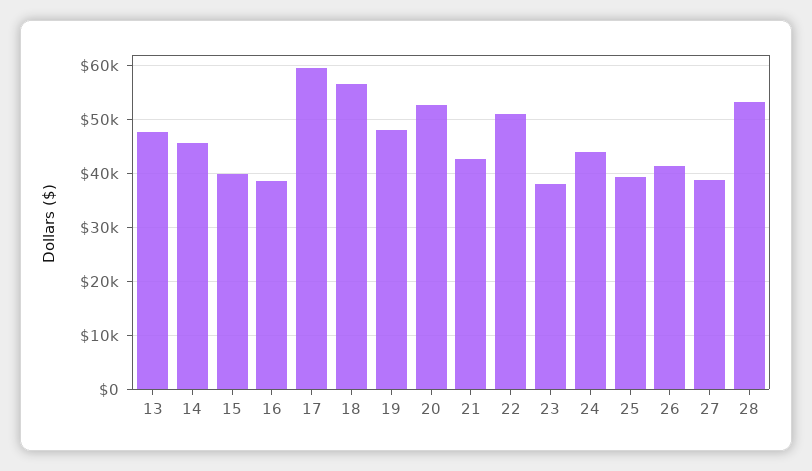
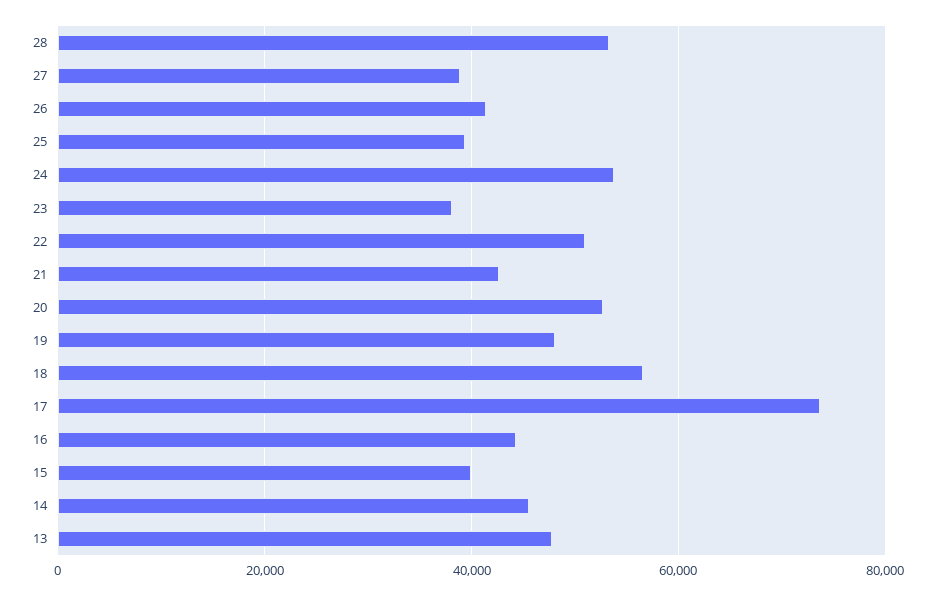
16: 38000 -> 44000
17: 60000 -> 74000
24: 44000 -> 54000

